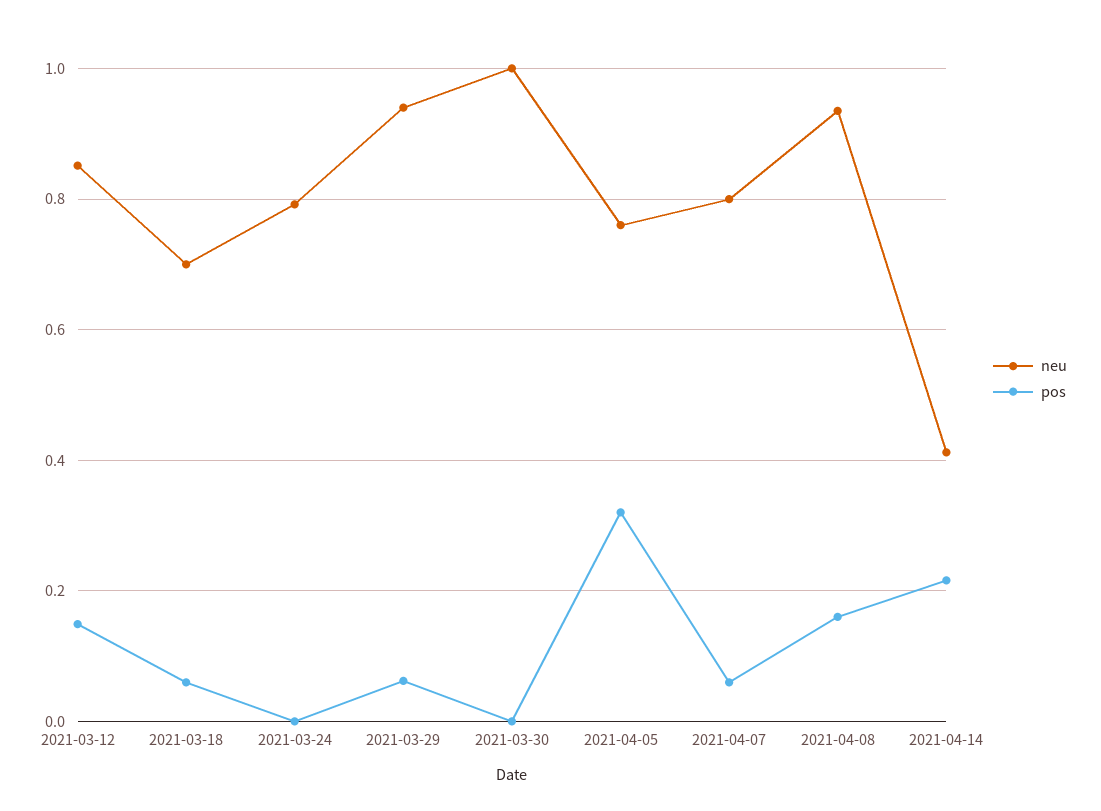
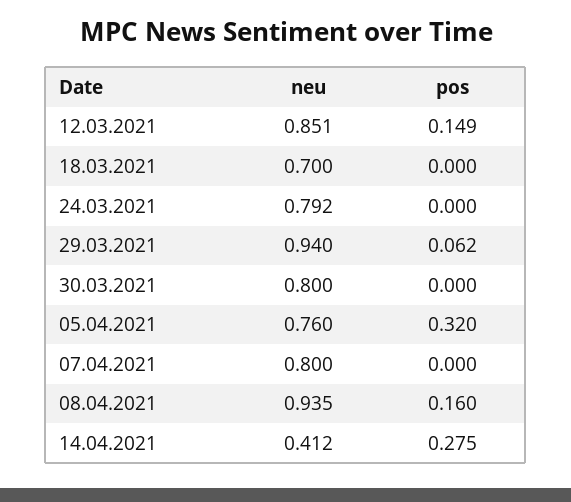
pos, 2021-03-18: 0.06 -> 0
neu, 2021-03-30: 1 -> 0.8
pos, 2021-04-07: 0.06 -> 0
pos, 2021-04-14: 0.22 -> 0.275

